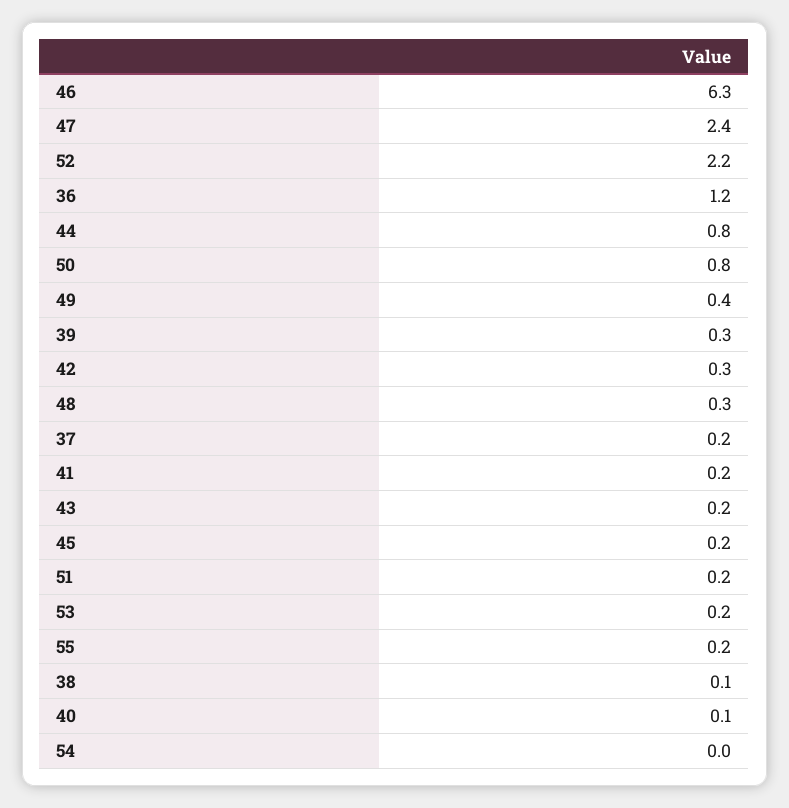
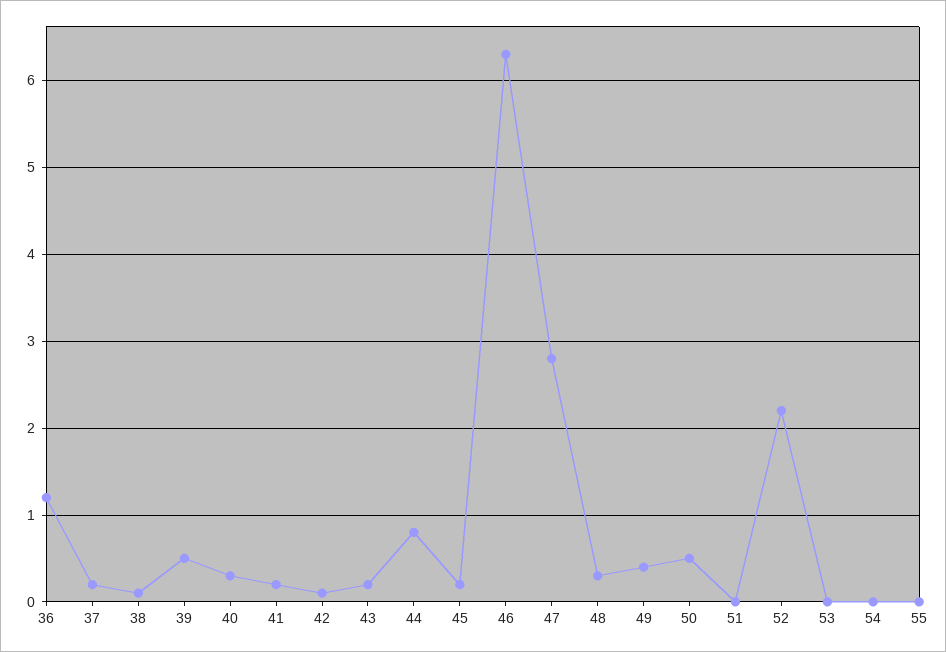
47: 2.4 -> 2.8
50: 0.8 -> 0.5
39: 0.3 -> 0.5
42: 0.3 -> 0.1
51: 0.2 -> 0
53: 0.2 -> 0
55: 0.2 -> 0
40: 0.1 -> 0.3

